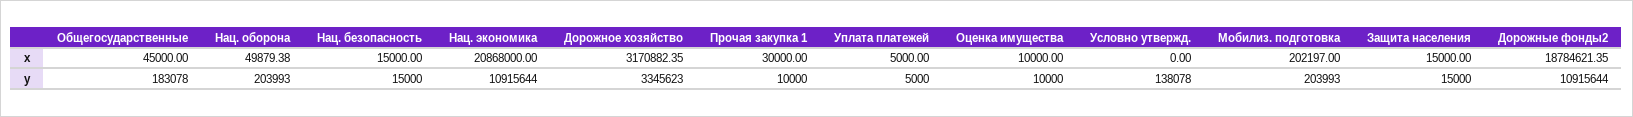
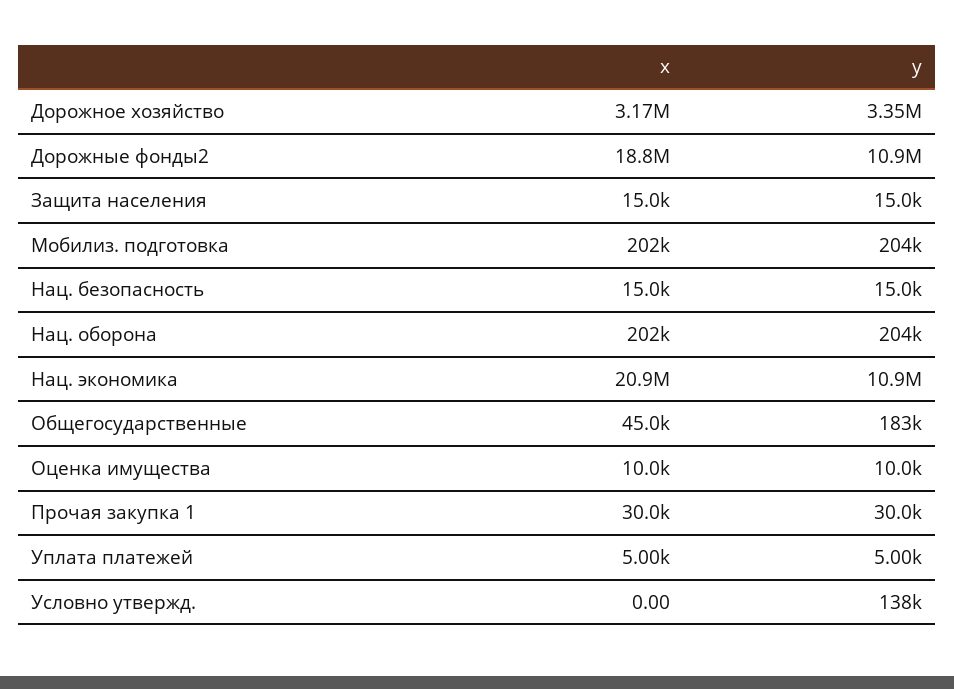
Нац. оборона, x: 49879.38 -> 202000
Прочая закупка 1, y: 10000 -> 30000

